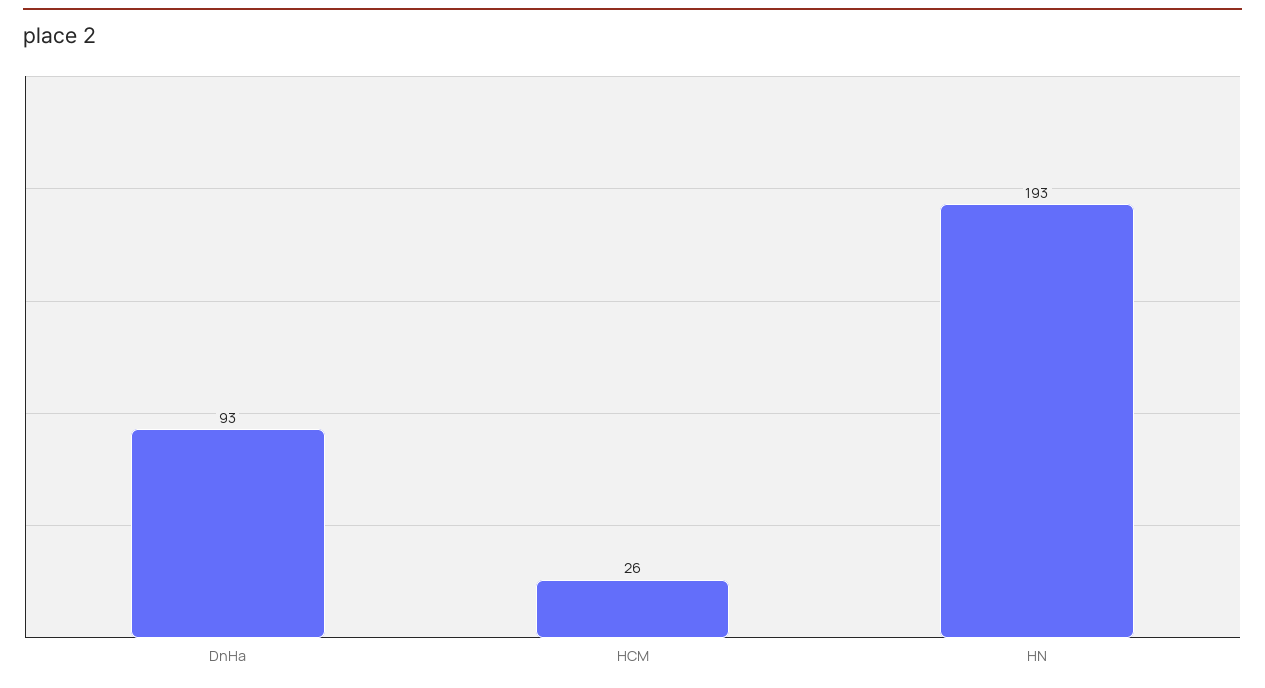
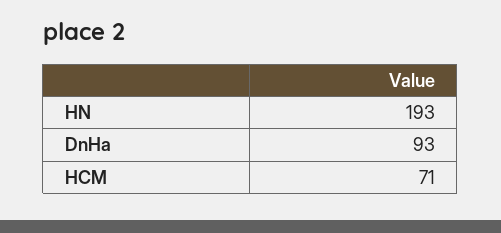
HCM: 26 -> 71

